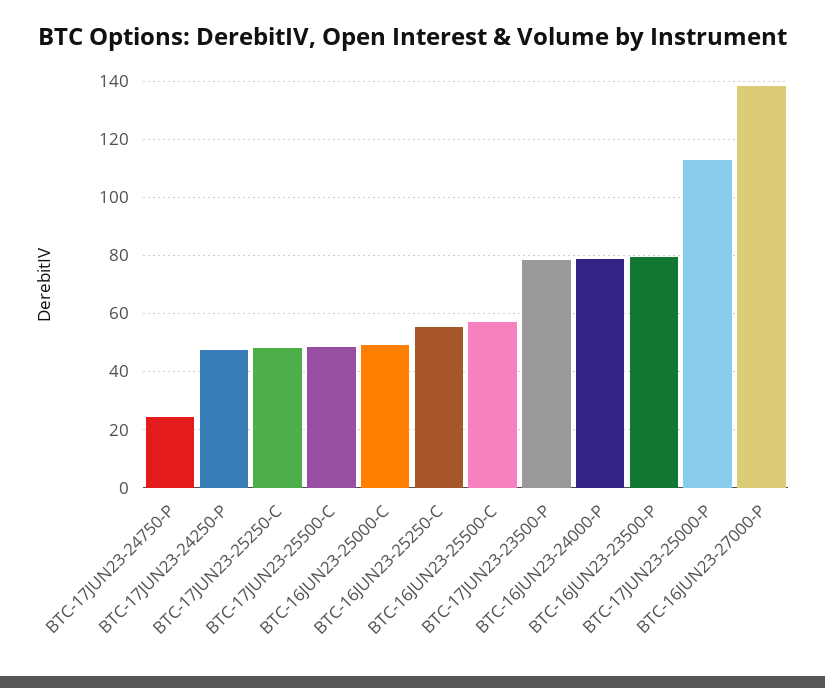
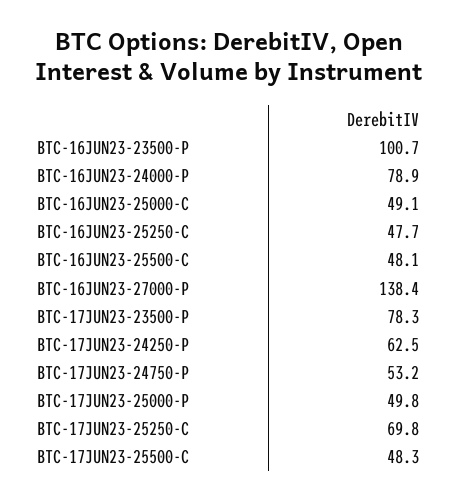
BTC-17JUN23-24750-P: 25 -> 53.2
BTC-17JUN23-24250-P: 47.5 -> 62.5
BTC-17JUN23-25250-C: 47.5 -> 69.8
BTC-16JUN23-25250-C: 55 -> 47.7
BTC-16JUN23-25500-C: 57.5 -> 48.1
BTC-16JUN23-23500-P: 80 -> 100.7
BTC-17JUN23-25000-P: 112.5 -> 49.8

